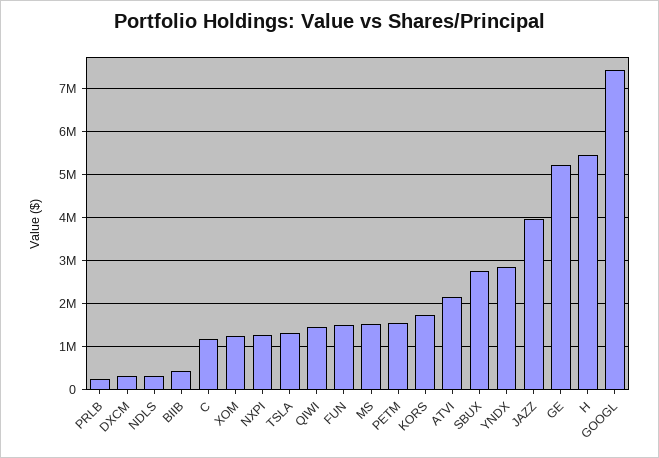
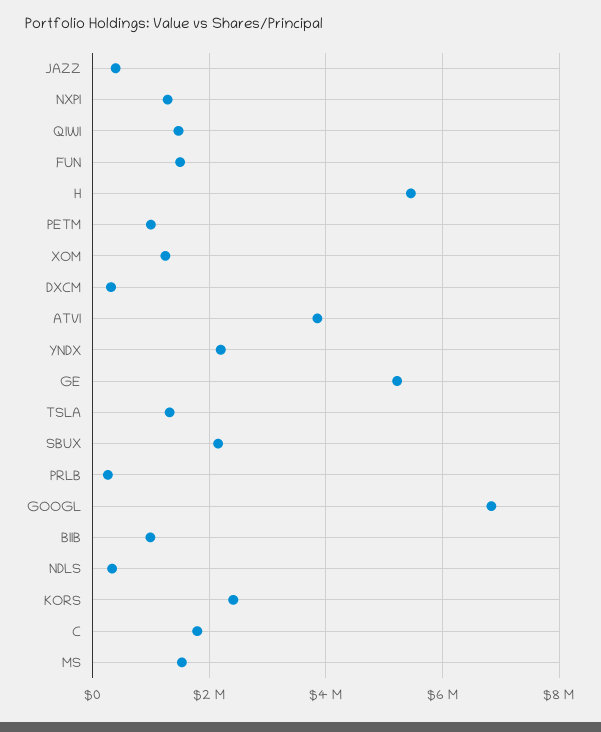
BIIB: 400000 -> 1000000
C: 1200000 -> 1800000
PETM: 1600000 -> 1000000
KORS: 1800000 -> 2400000
ATVI: 2200000 -> 3800000
SBUX: 2800000 -> 2200000
YNDX: 2800000 -> 2200000
JAZZ: 4000000 -> 400000
GOOGL: 7400000 -> 6800000

